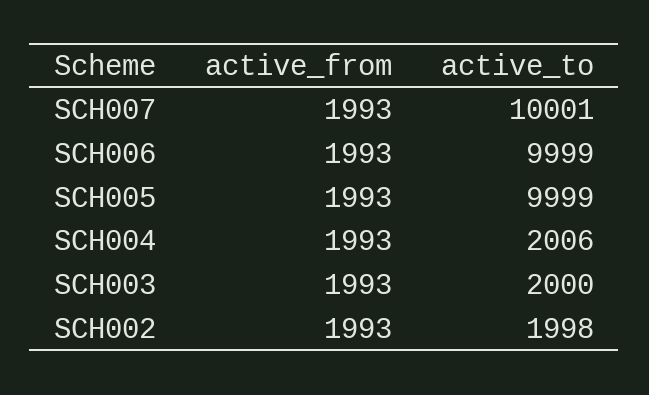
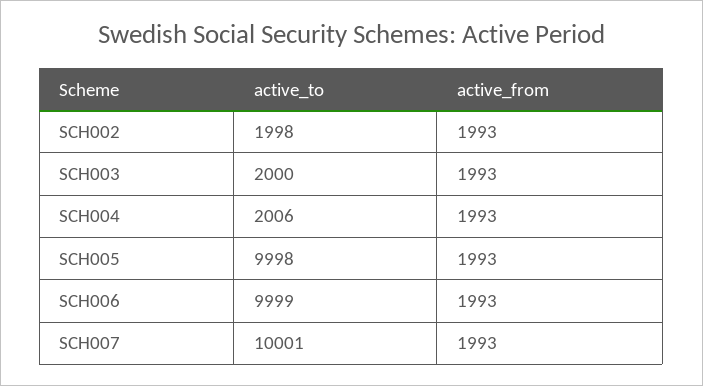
active_to, SCH005: 9999 -> 9998

